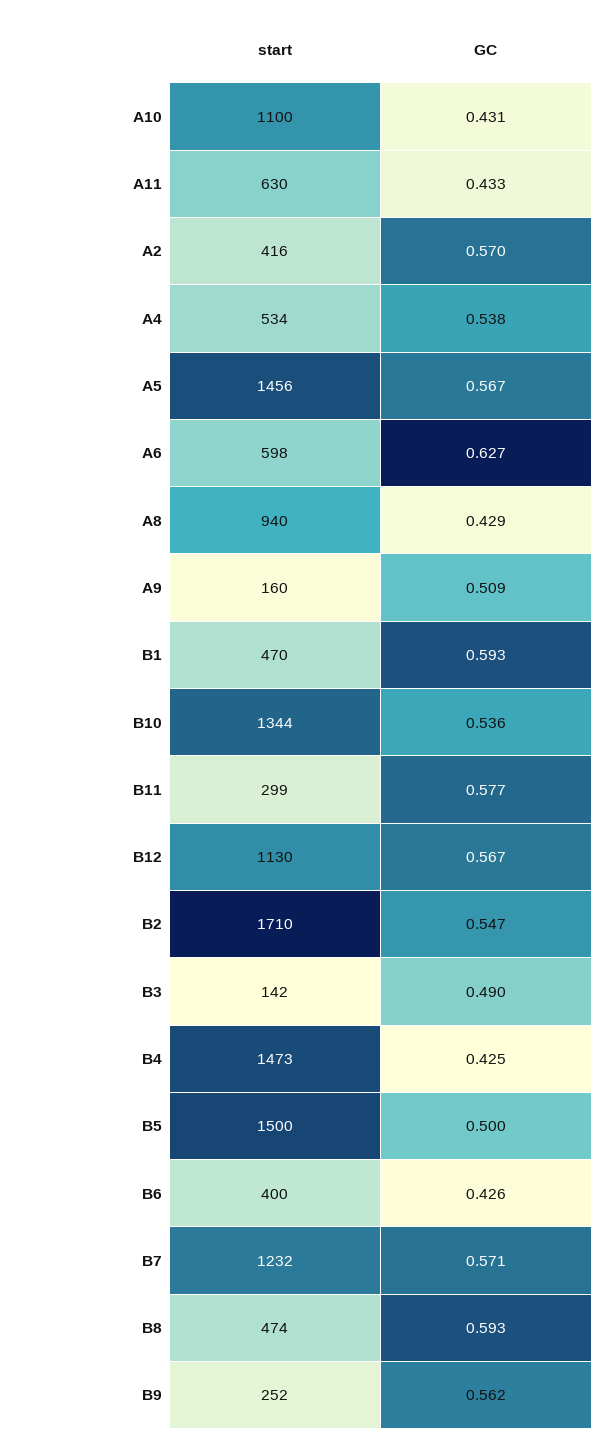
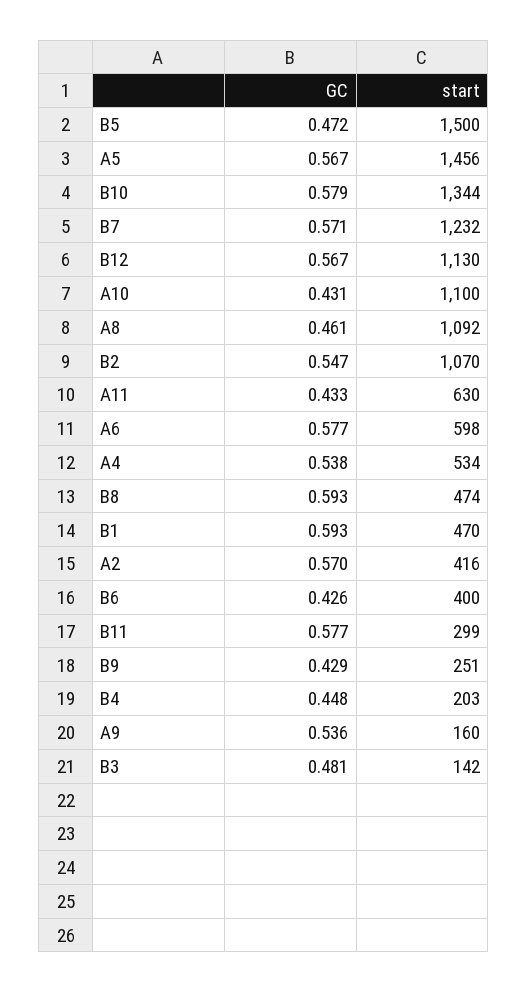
GC, A6: 0.627 -> 0.577
start, A8: 940 -> 1092
GC, A8: 0.429 -> 0.461
GC, A9: 0.509 -> 0.536
GC, B10: 0.536 -> 0.579
start, B2: 1710 -> 1070
GC, B3: 0.49 -> 0.481
start, B4: 1473 -> 203
GC, B4: 0.425 -> 0.448
GC, B5: 0.5 -> 0.472
start, B9: 252 -> 251
GC, B9: 0.562 -> 0.429

